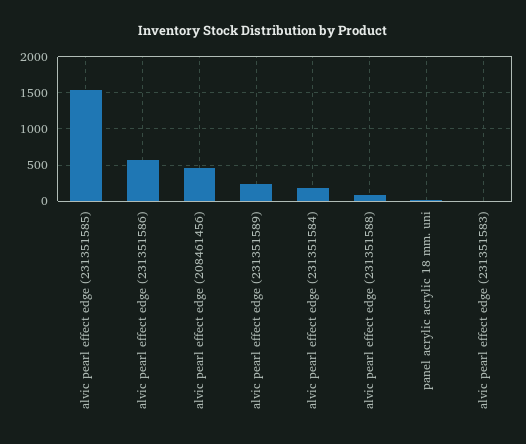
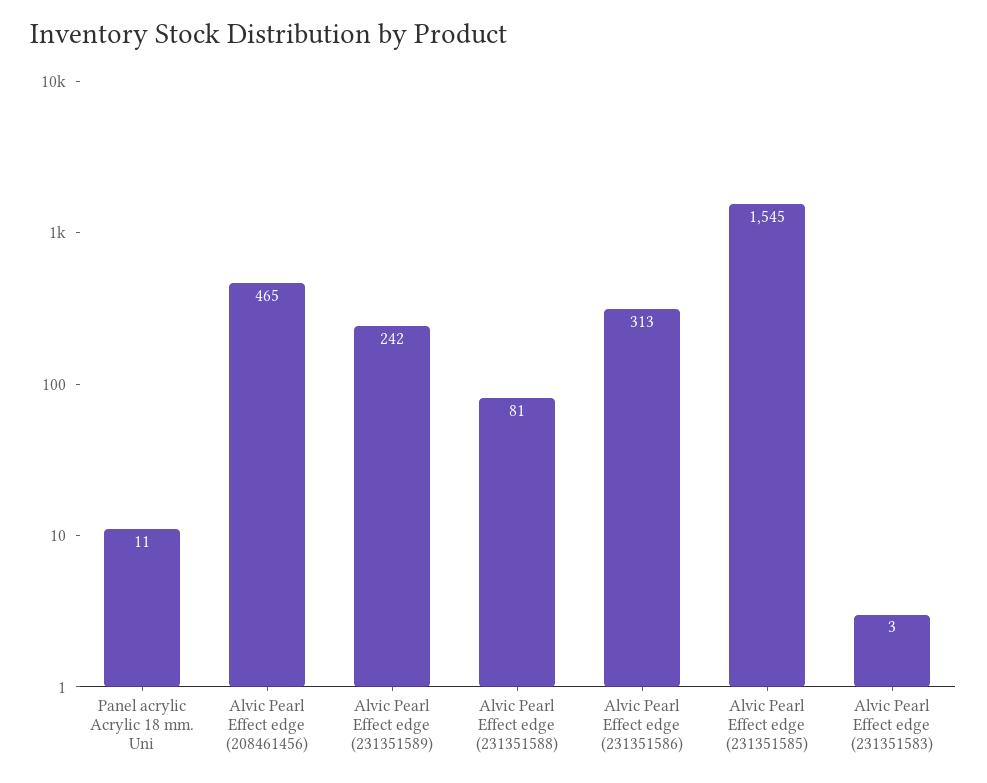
alvic pearl effect edge (231351586): 600 -> 313
alvic pearl effect edge (231351584): 200 -> none

